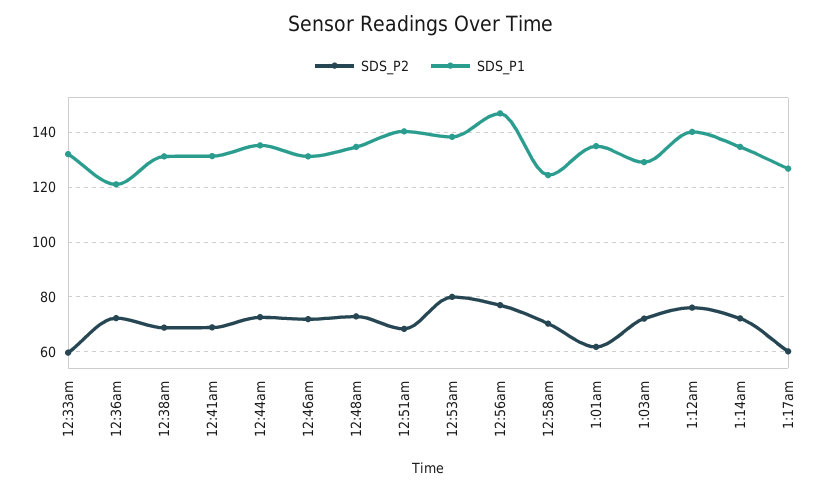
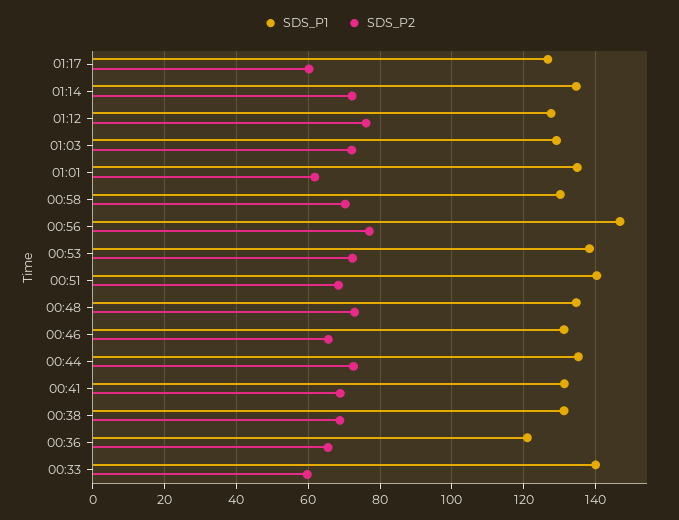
SDS_P1, 12:33am: 132.5 -> 140
SDS_P2, 12:36am: 72.5 -> 66
SDS_P2, 12:46am: 72.5 -> 66
SDS_P2, 12:53am: 80 -> 72
SDS_P1, 12:58am: 125 -> 130
SDS_P1, 1:12am: 140 -> 128

